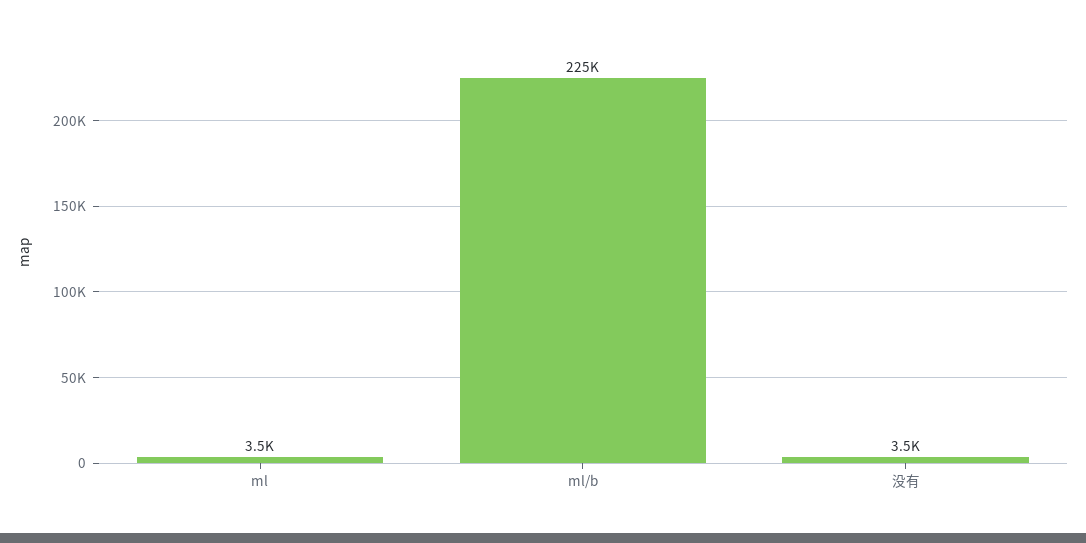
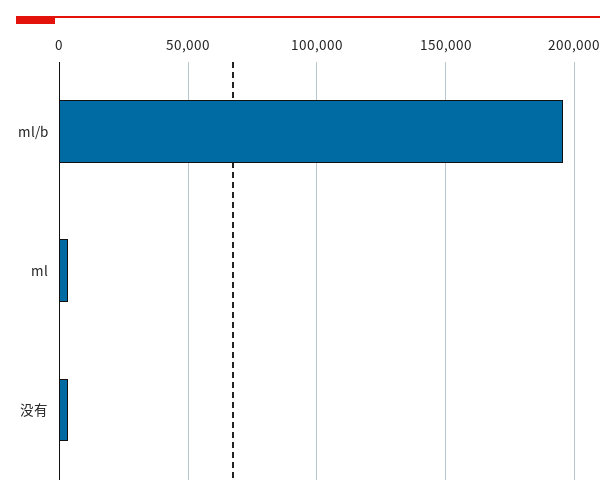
ml/b: 225000 -> 195000

